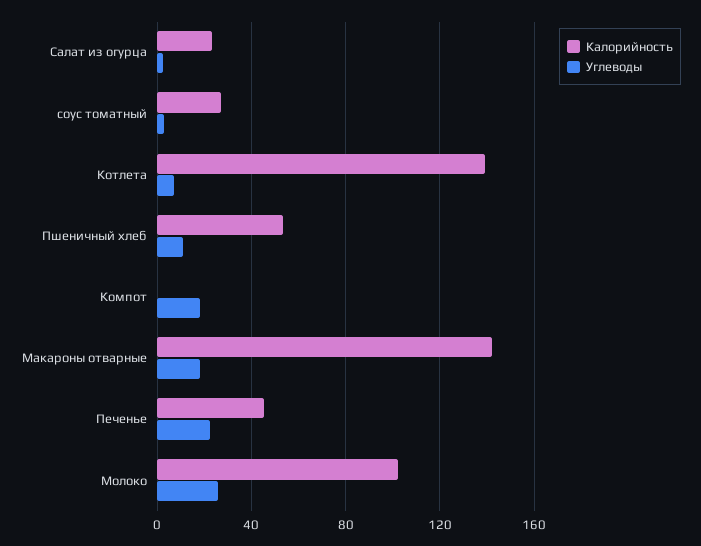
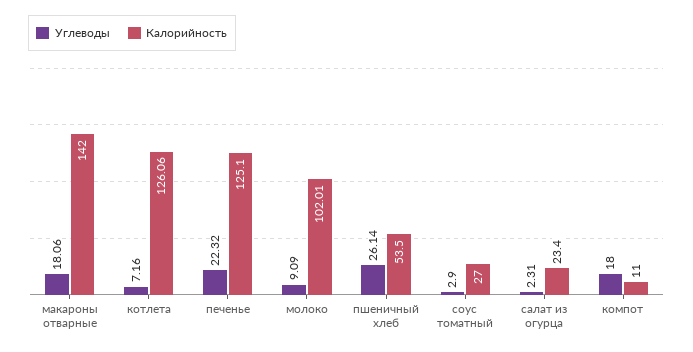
Калорийность, Котлета: 140 -> 126.06
Углеводы, Пшеничный хлеб: 10 -> 26.14
Калорийность, Компот: 0 -> 11
Калорийность, Печенье: 45 -> 125.1
Углеводы, Молоко: 25 -> 9.09

